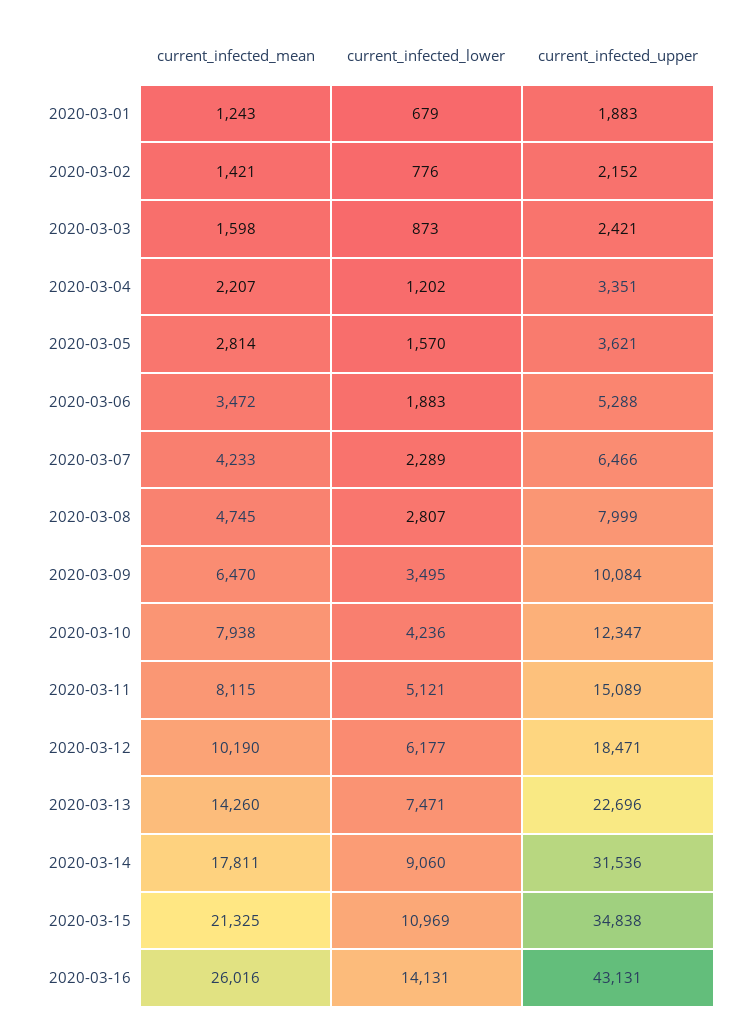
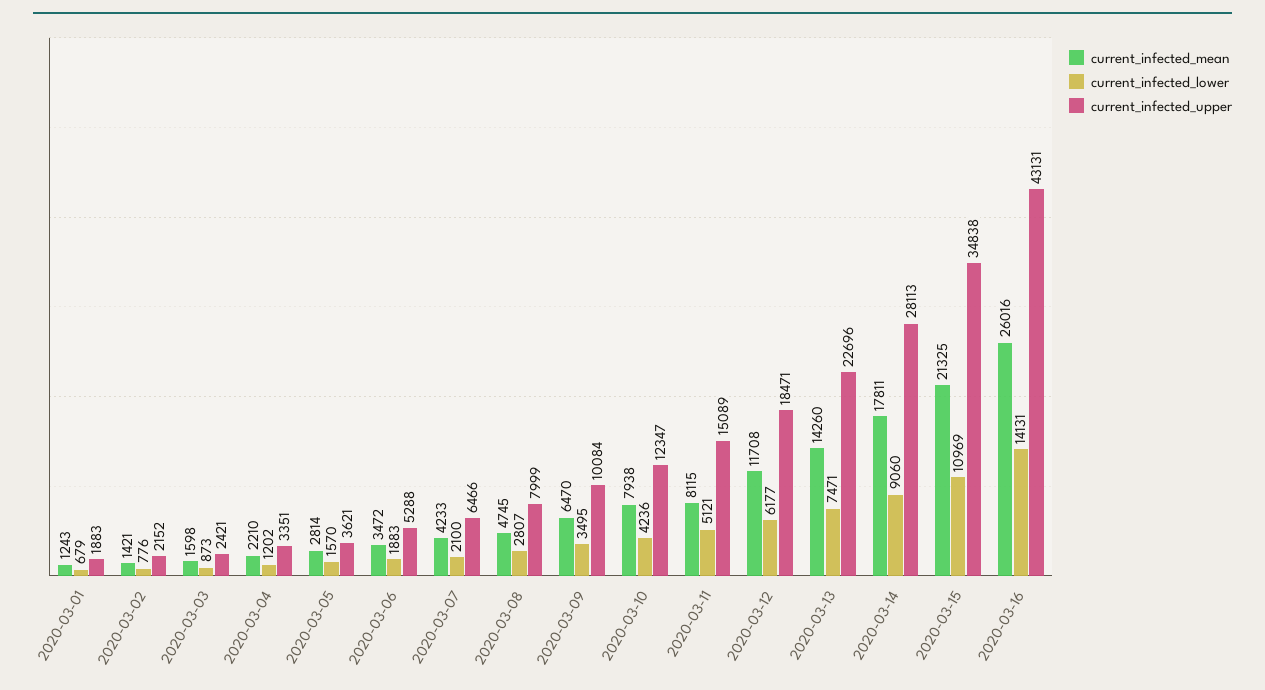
current_infected_mean, 2020-03-04: 2207 -> 2210
current_infected_lower, 2020-03-07: 2289 -> 2100
current_infected_mean, 2020-03-12: 10190 -> 11708
current_infected_upper, 2020-03-14: 31536 -> 28113

